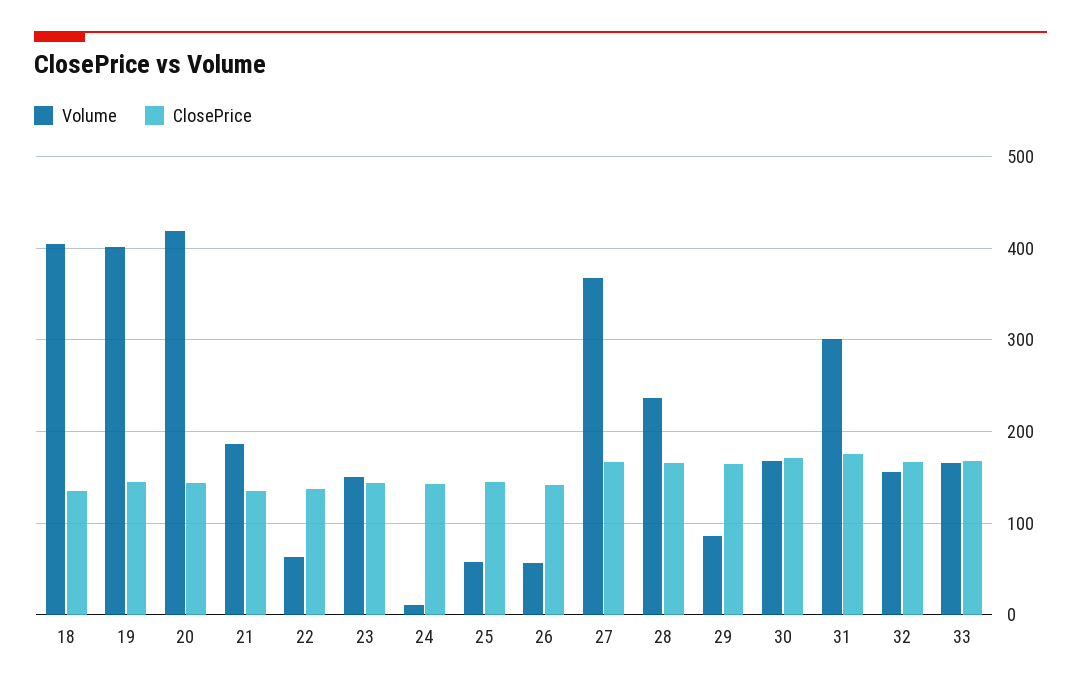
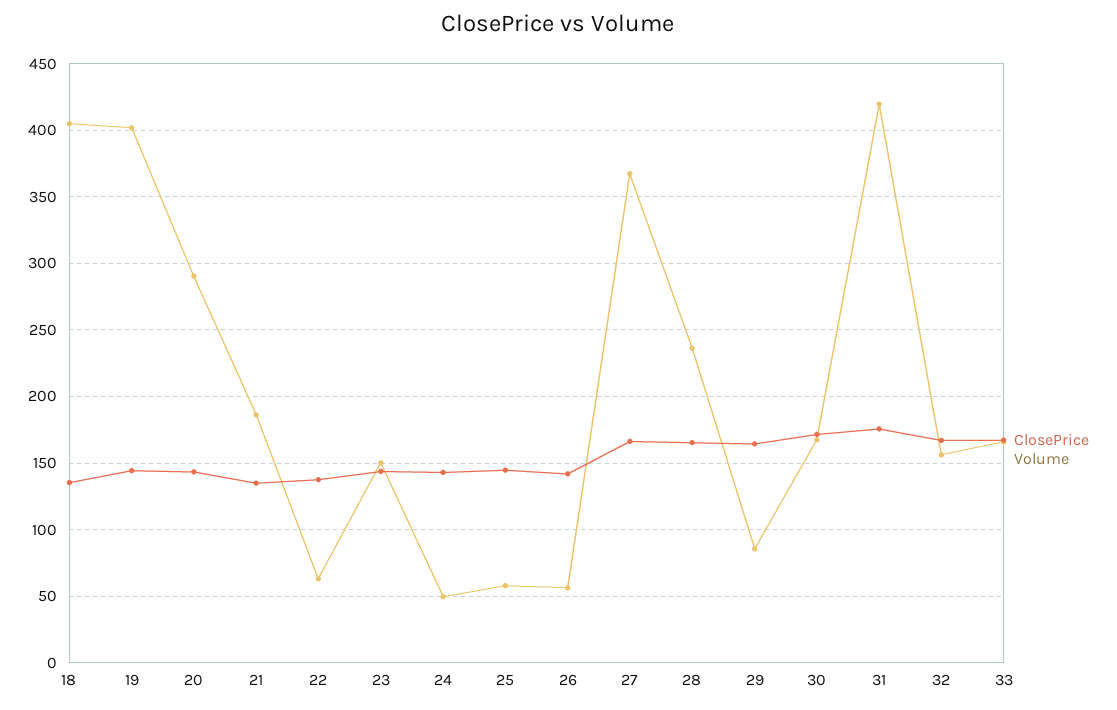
Volume, 20: 420 -> 290
Volume, 24: 10 -> 50
Volume, 31: 300 -> 420

